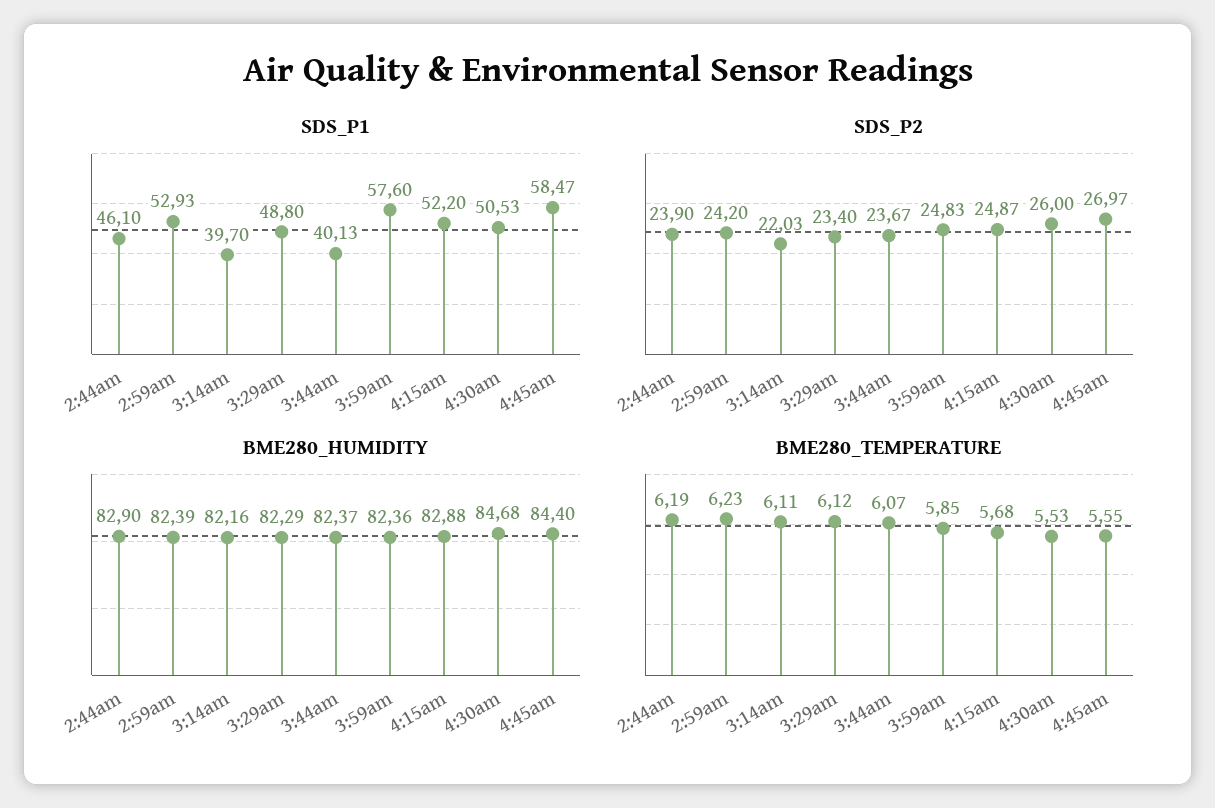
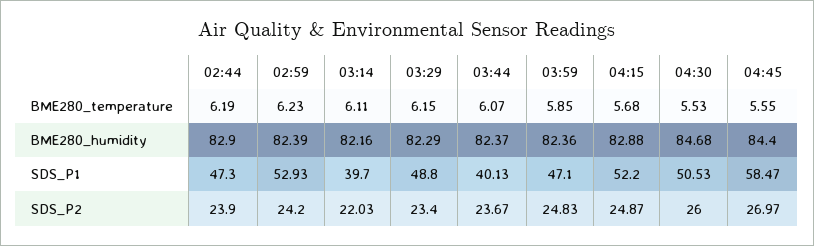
SDS_P1, 2:44am: 46.1 -> 47.3
SDS_P1, 3:59am: 57.6 -> 47.1
BME280_TEMPERATURE, 3:29am: 6.12 -> 6.15

